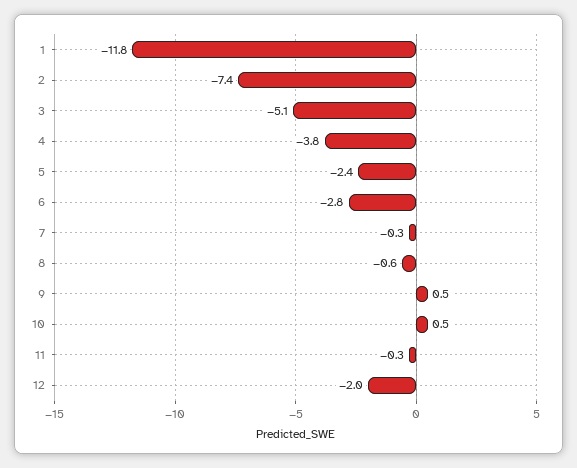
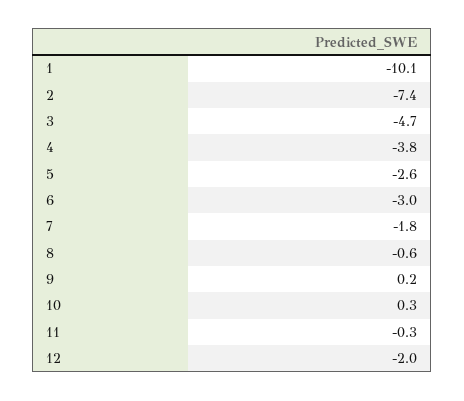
1: -11.8 -> -10.1
3: -5.1 -> -4.7
5: -2.4 -> -2.6
6: -2.8 -> -3
7: -0.3 -> -1.8
9: 0.5 -> 0.2
10: 0.5 -> 0.3

